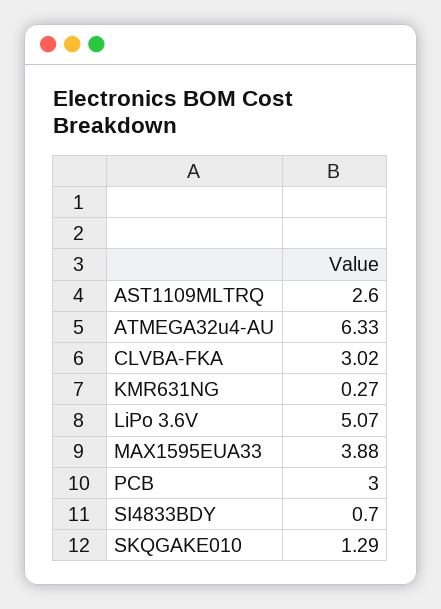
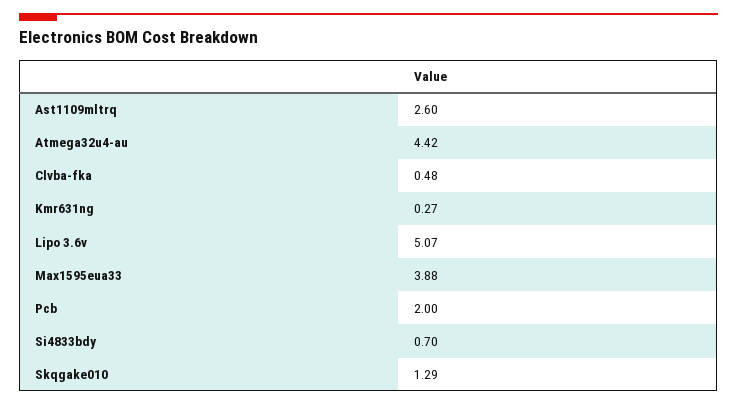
ATMEGA32u4-AU: 6.33 -> 4.42
CLVBA-FKA: 3.02 -> 0.48
PCB: 3 -> 2

